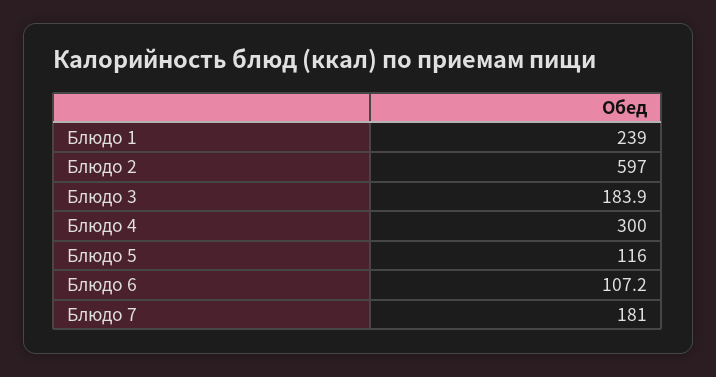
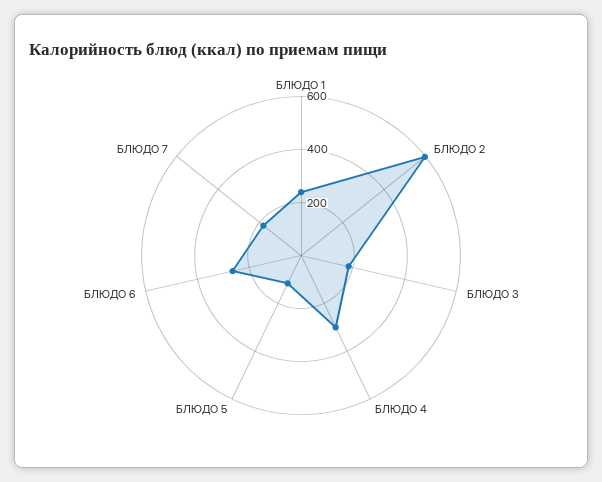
Блюдо 6: 107.2 -> 250

